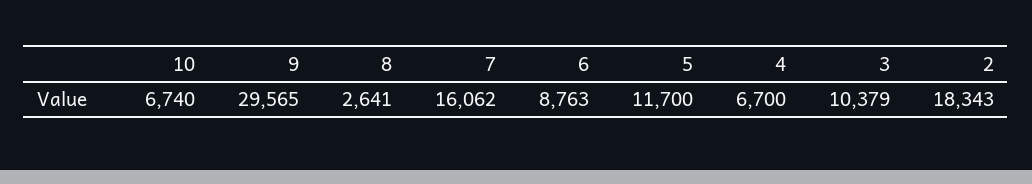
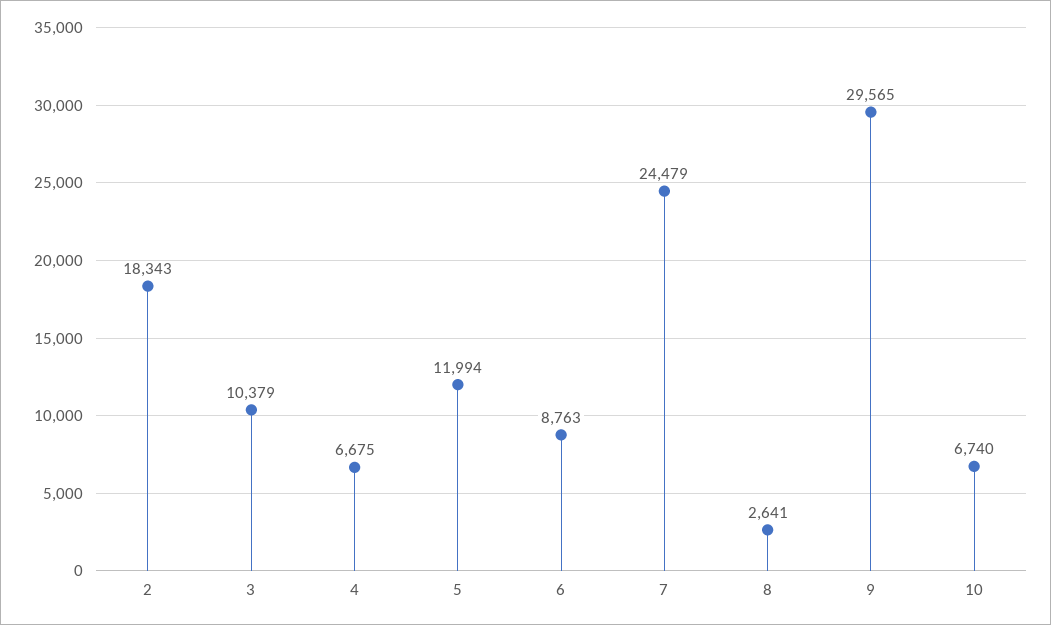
7: 16062 -> 24479
5: 11700 -> 11994
4: 6700 -> 6675

